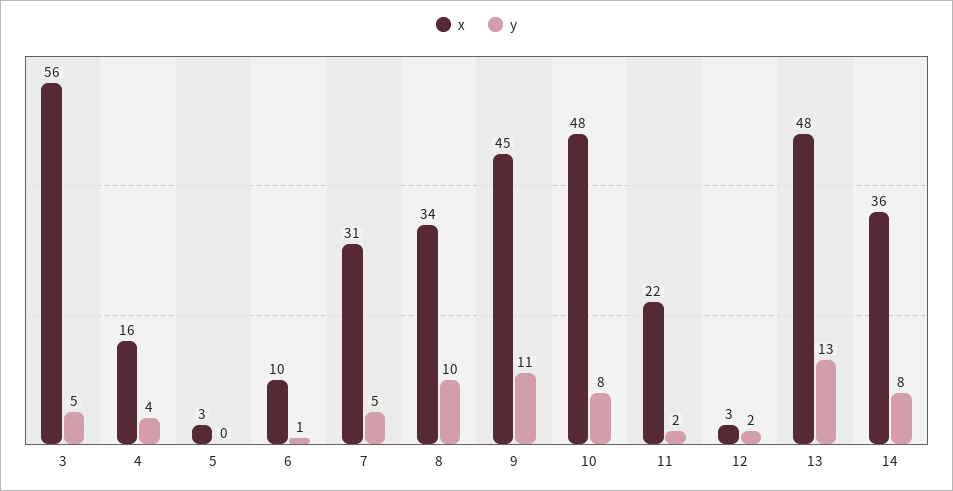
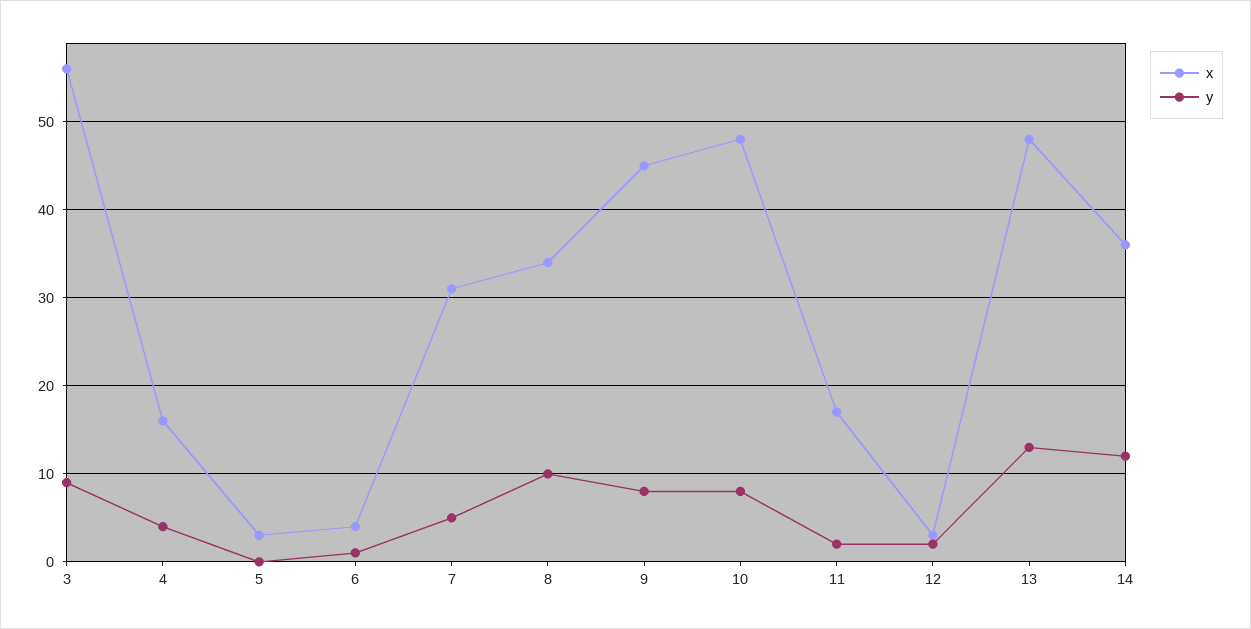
y, 3: 5 -> 9
x, 6: 10 -> 4
y, 9: 11 -> 8
x, 11: 22 -> 17
y, 14: 8 -> 12

